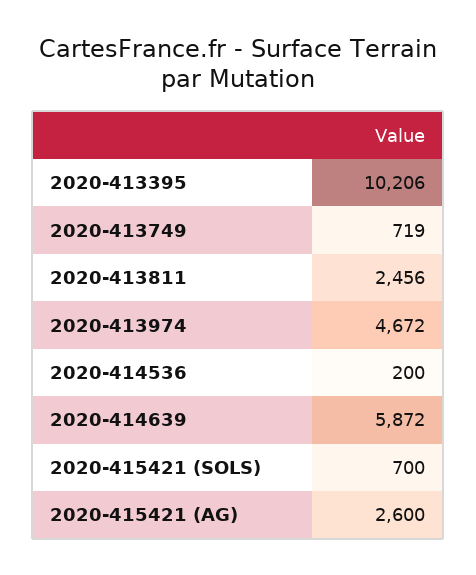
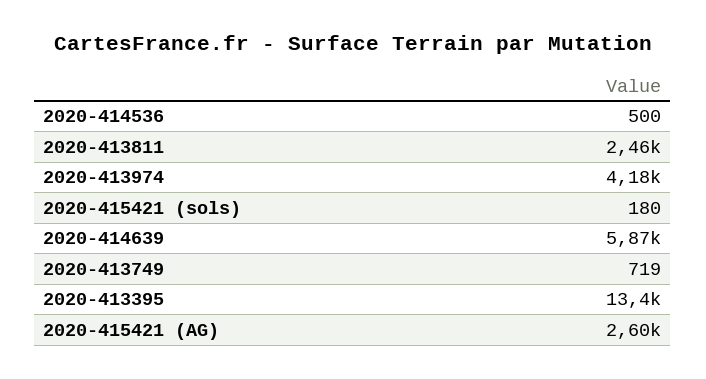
2020-413395: 10206 -> 13400
2020-413974: 4672 -> 4180
2020-414536: 200 -> 500
2020-415421 (SOLS): 700 -> 180

